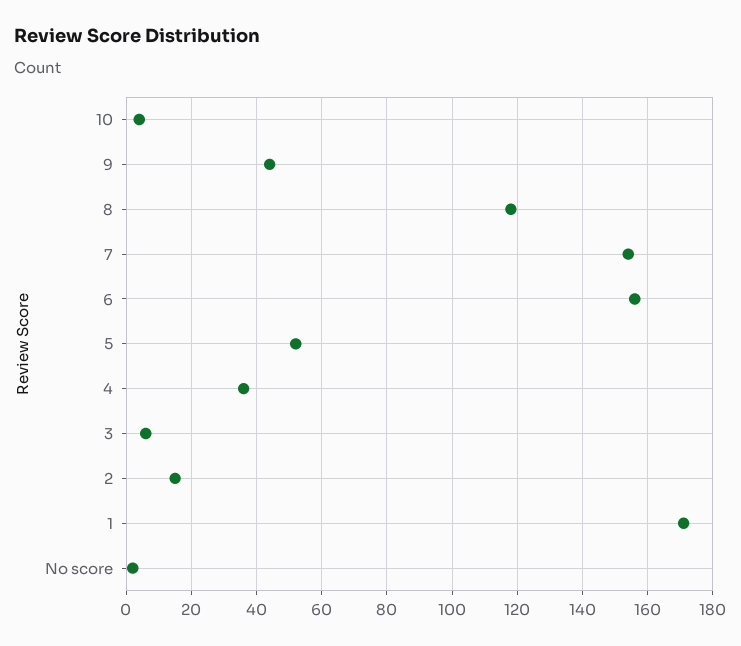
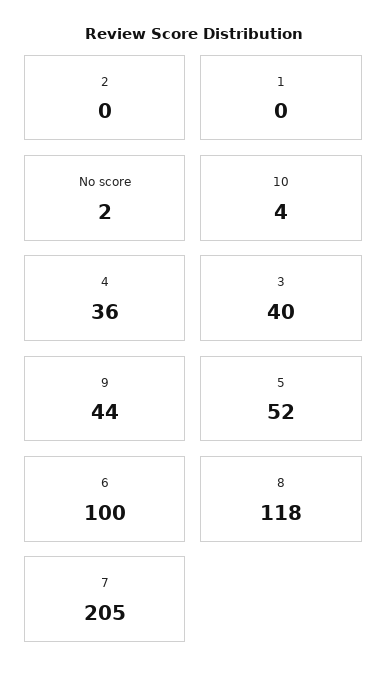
7: 155 -> 205
6: 155 -> 100
3: 5 -> 40
2: 15 -> 0
1: 170 -> 0

